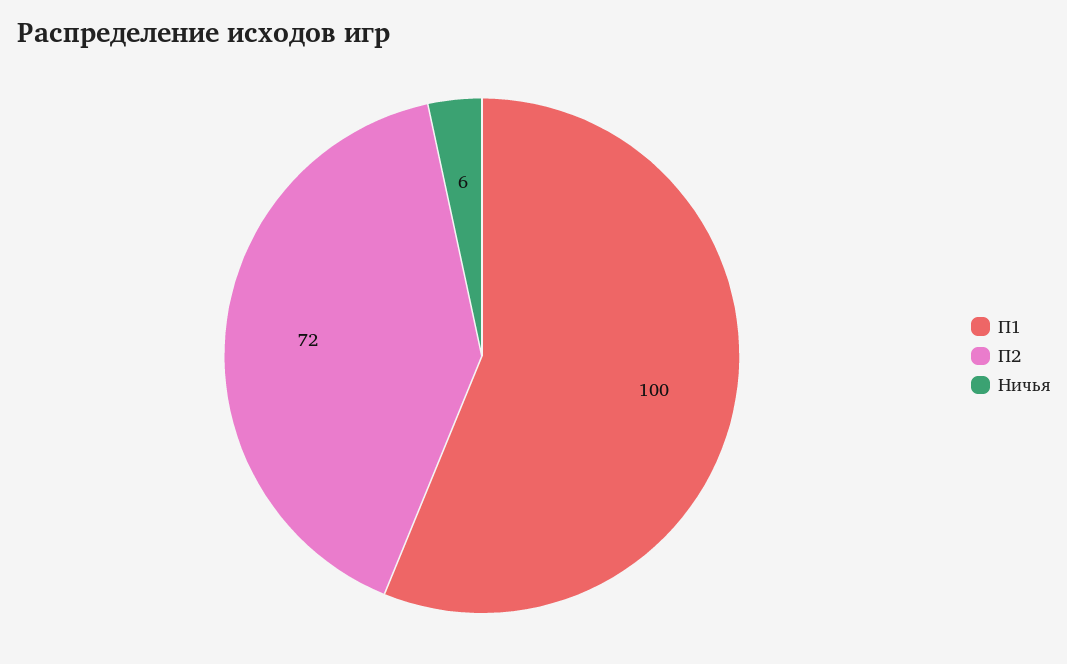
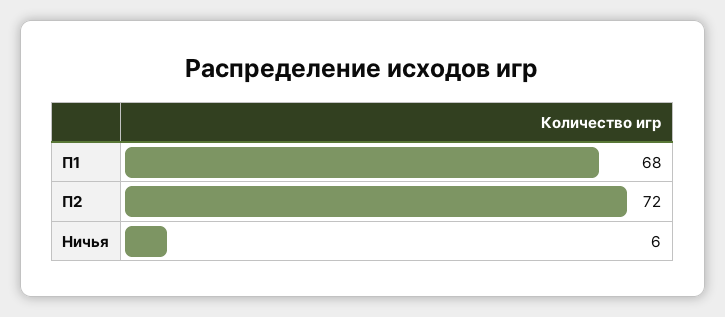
П1: 100 -> 68

